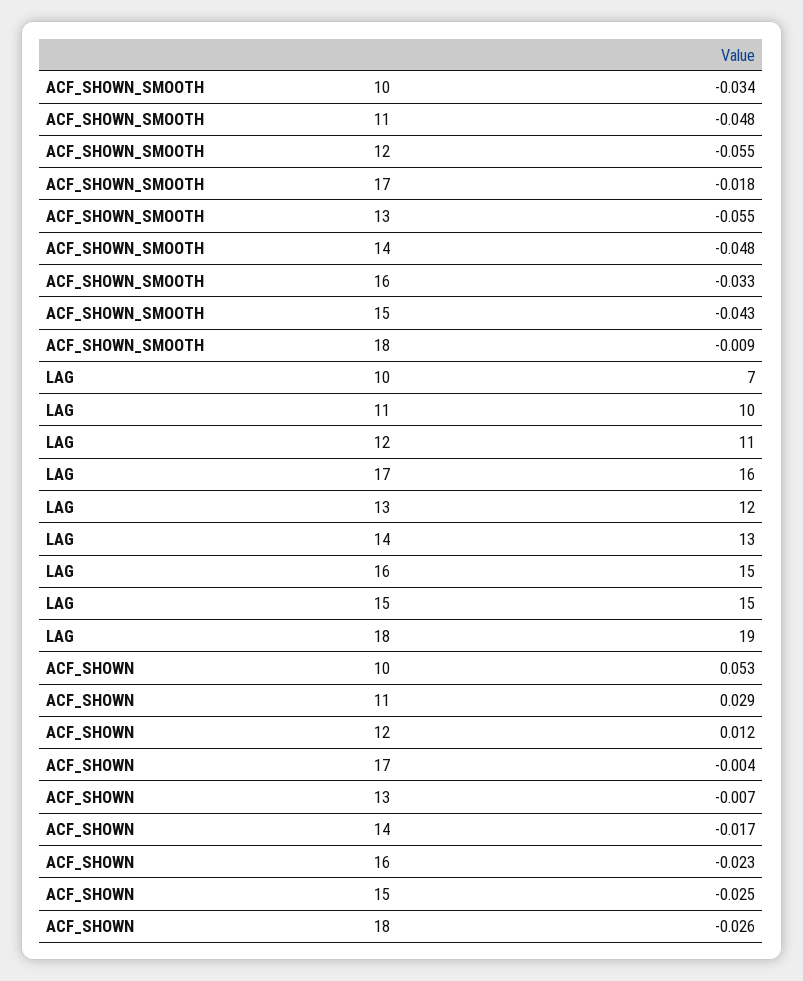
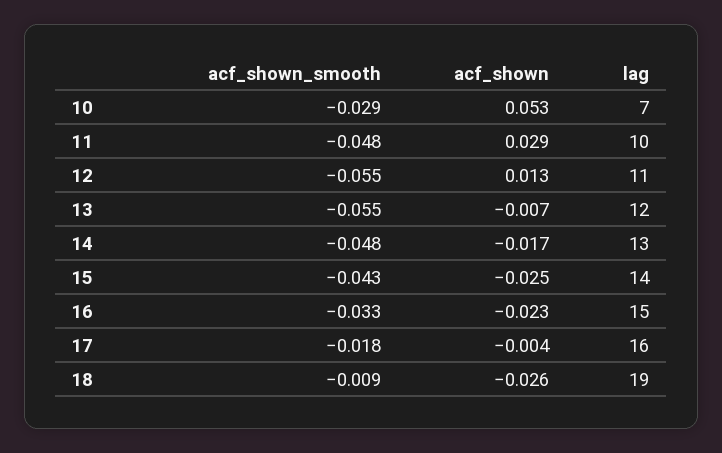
ACF_SHOWN_SMOOTH, 10: -0.034 -> -0.029
LAG, 15: 15 -> 14
ACF_SHOWN, 12: 0.012 -> 0.013

